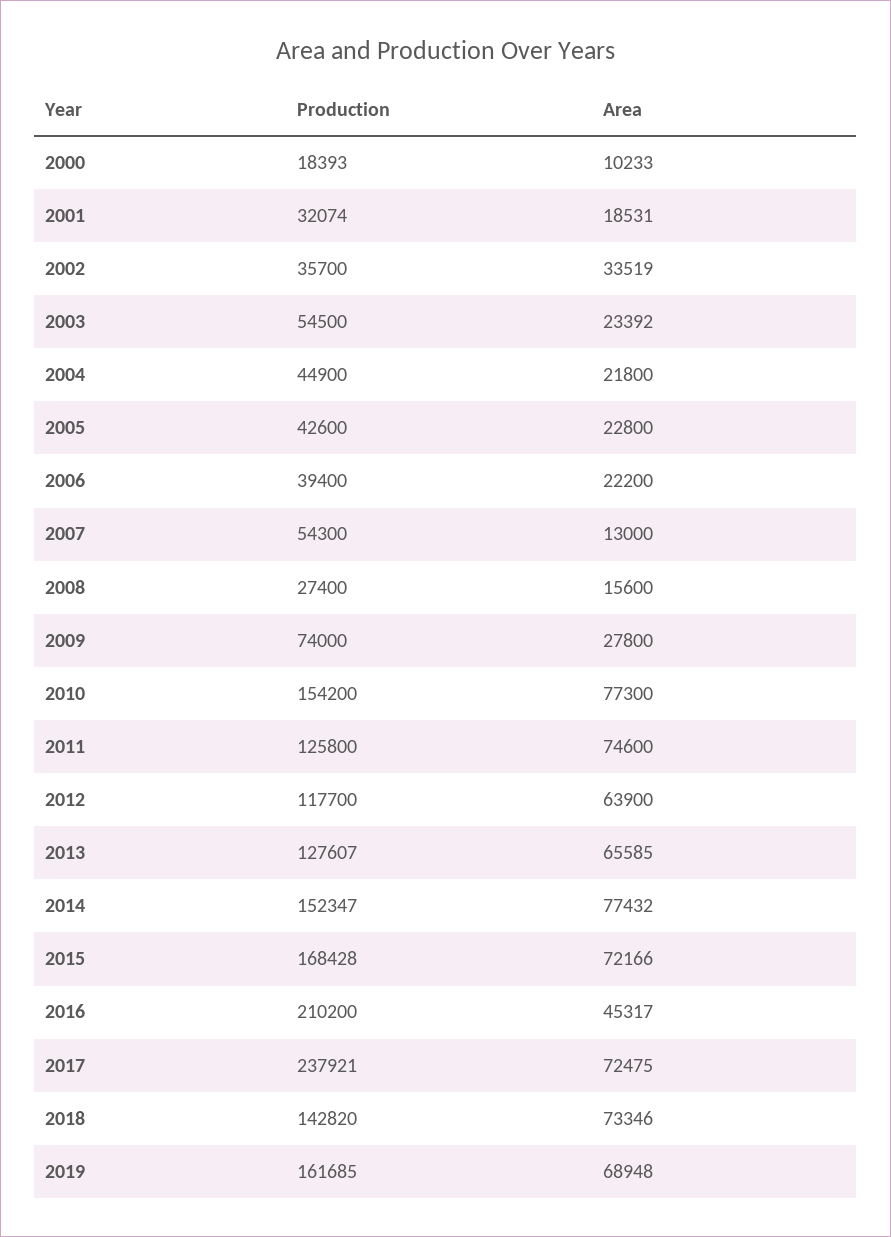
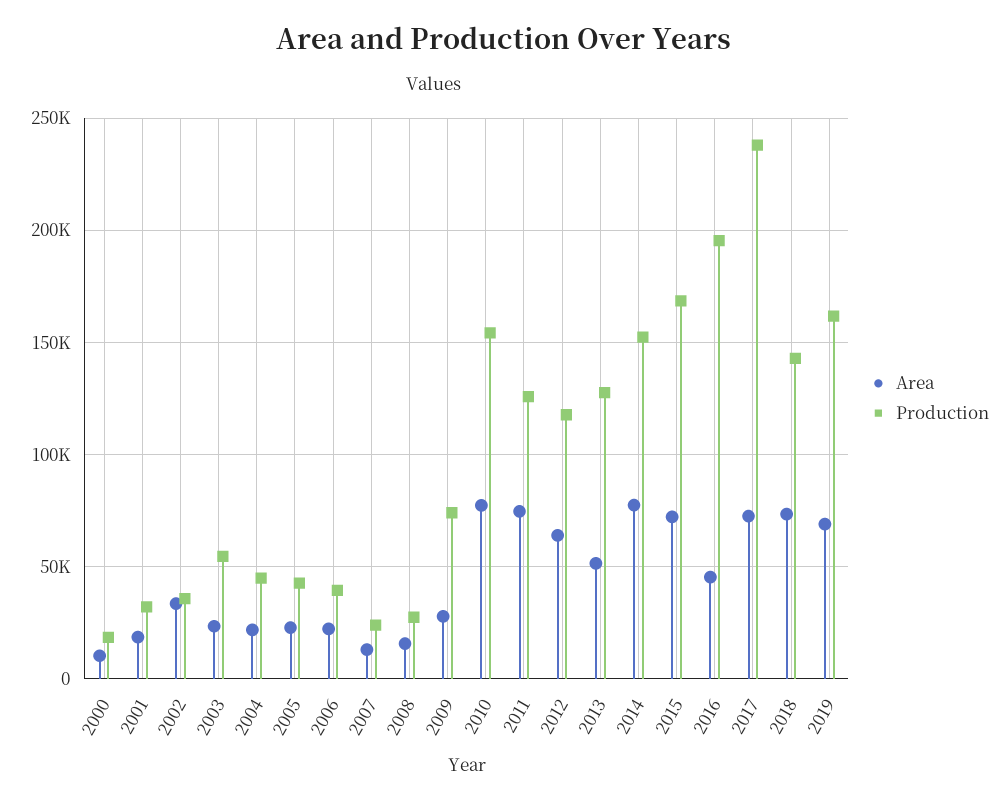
Production, 2007: 54300 -> 25000
Area, 2013: 65585 -> 50000
Production, 2016: 210200 -> 195000

